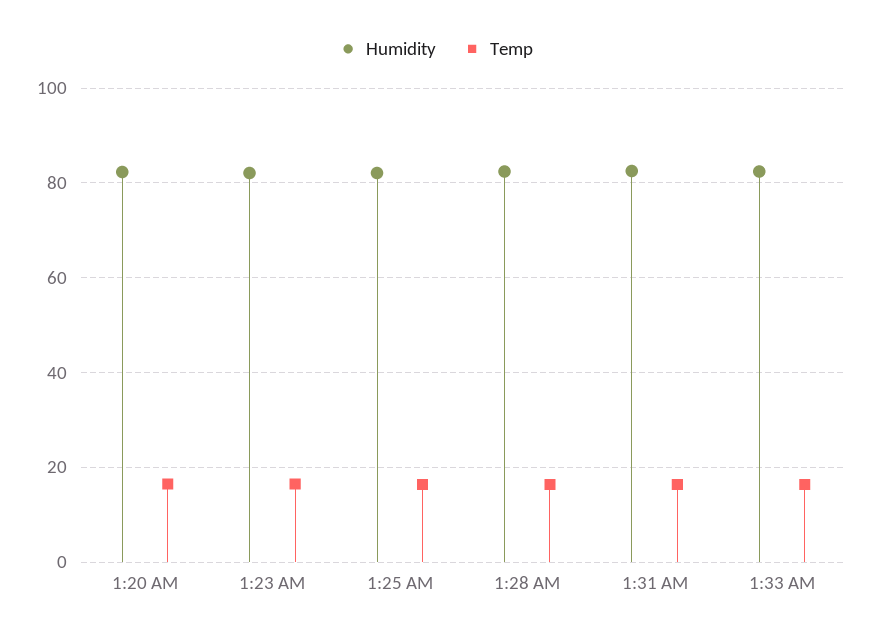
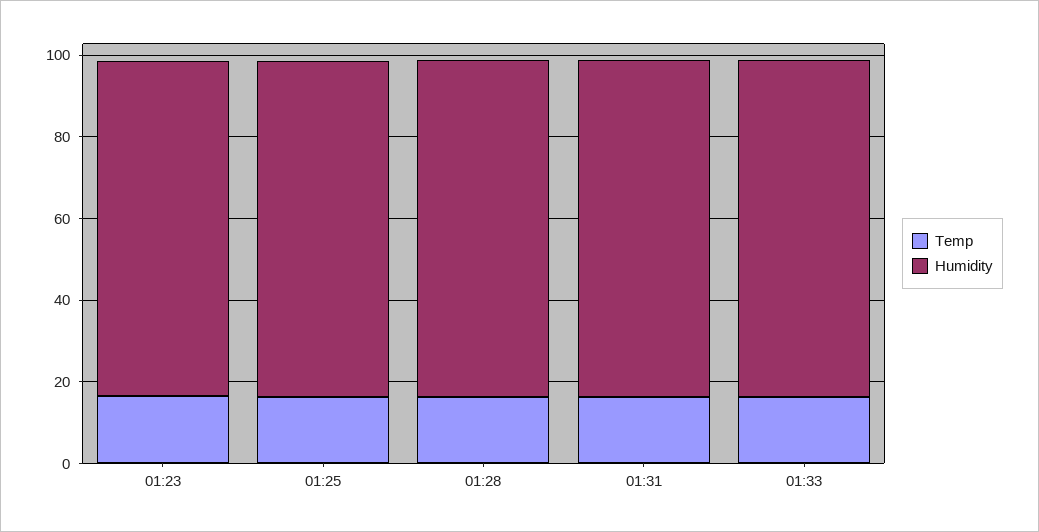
Humidity, 1:20 AM: 82 -> none
Temp, 1:20 AM: 16 -> none

